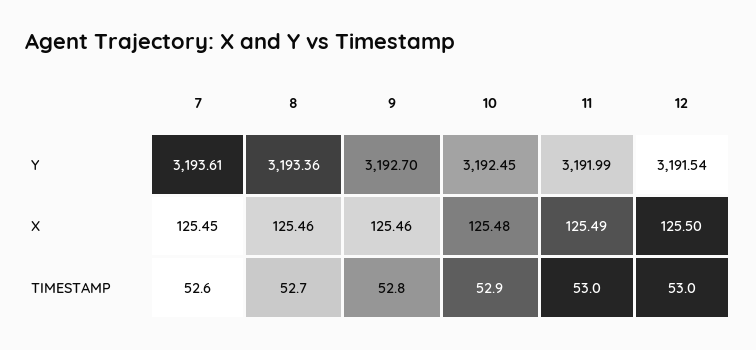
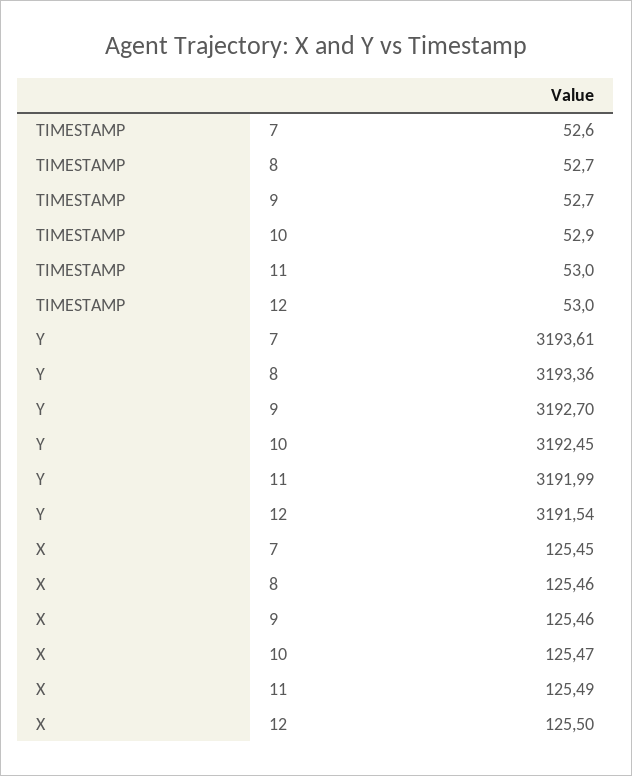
10, X: 125.48 -> 125.47
9, TIMESTAMP: 52.8 -> 52.7

